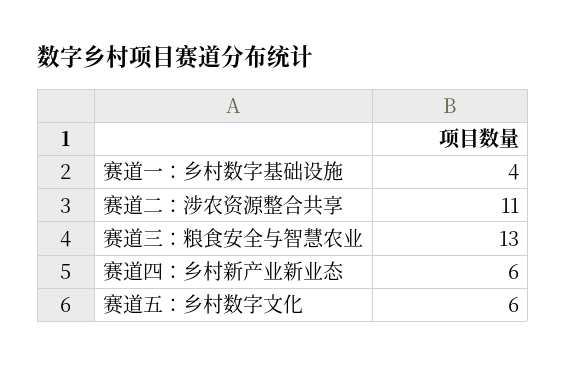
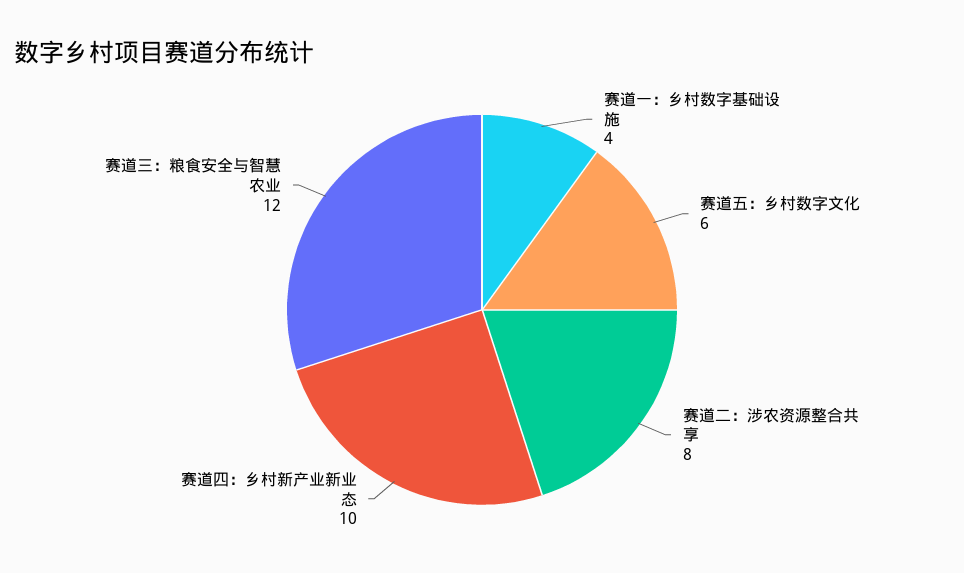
赛道二：涉农资源整合共享: 11 -> 8
赛道三：粮食安全与智慧农业: 13 -> 12
赛道四：乡村新产业新业态: 6 -> 10

